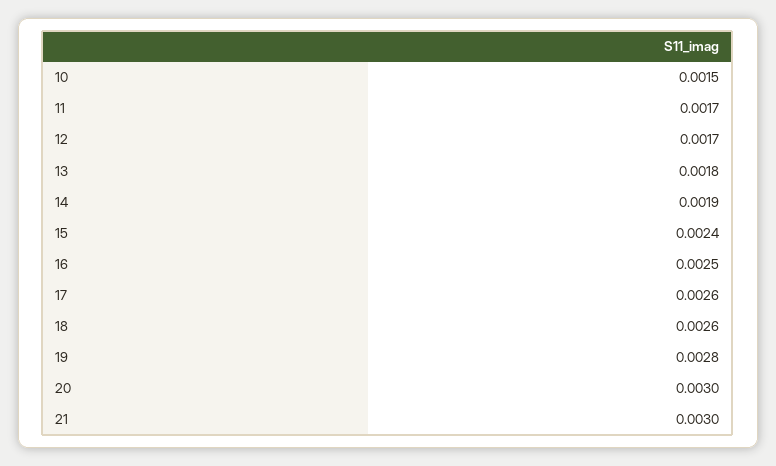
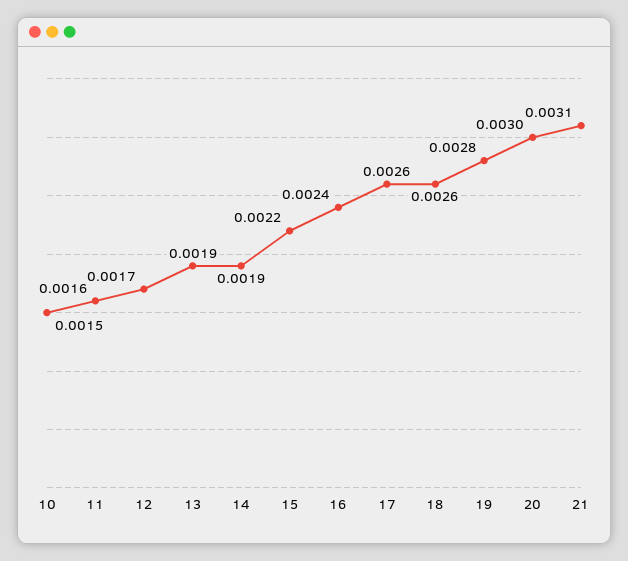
11: 0.0017 -> 0.0016
13: 0.0018 -> 0.0019
15: 0.0024 -> 0.0022
16: 0.0025 -> 0.0024
21: 0.003 -> 0.0031

